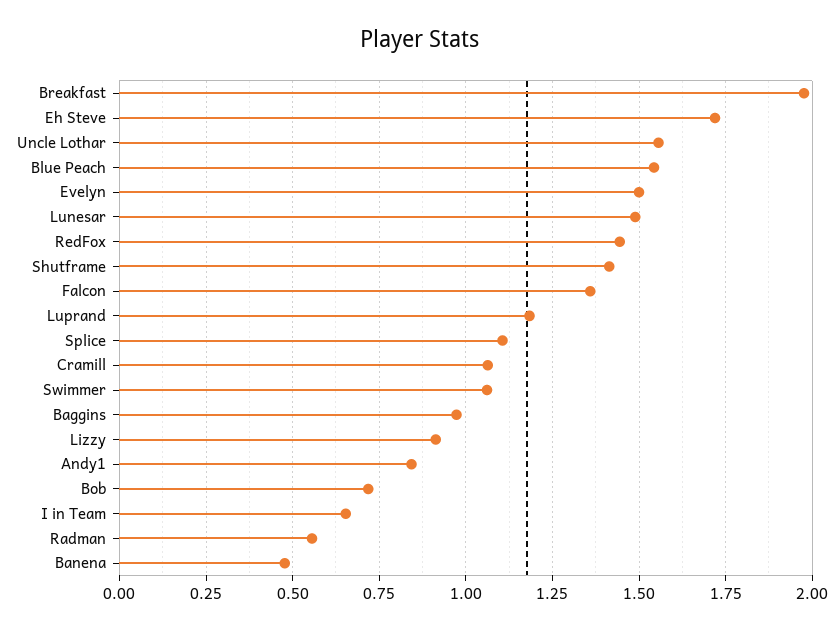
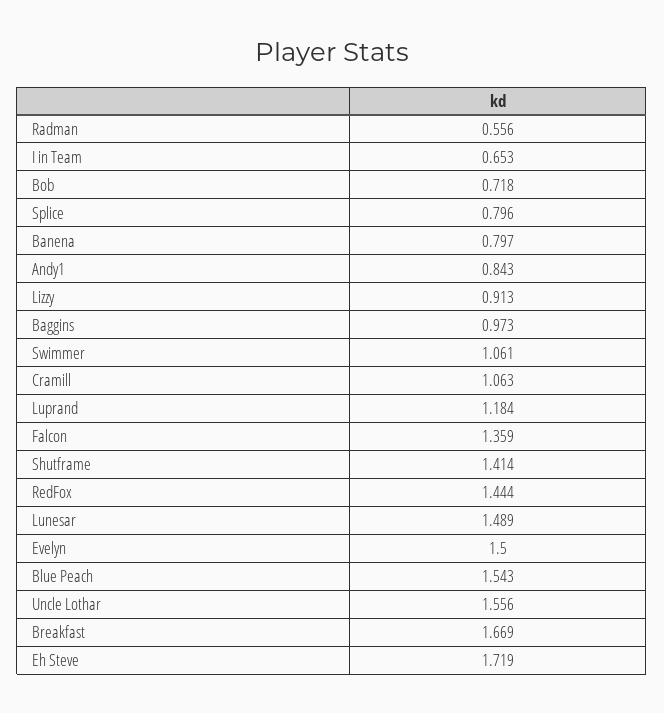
Breakfast: 1.975 -> 1.669
Splice: 1.1 -> 0.796
Banena: 0.475 -> 0.797

